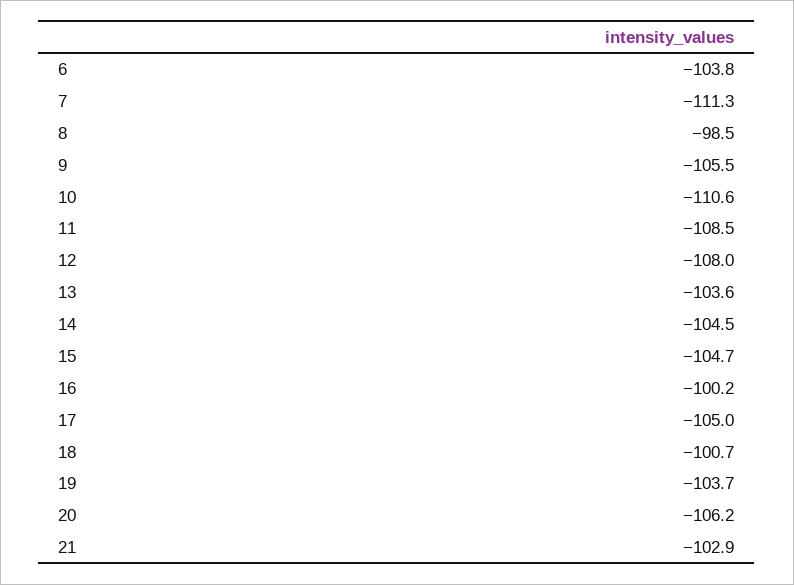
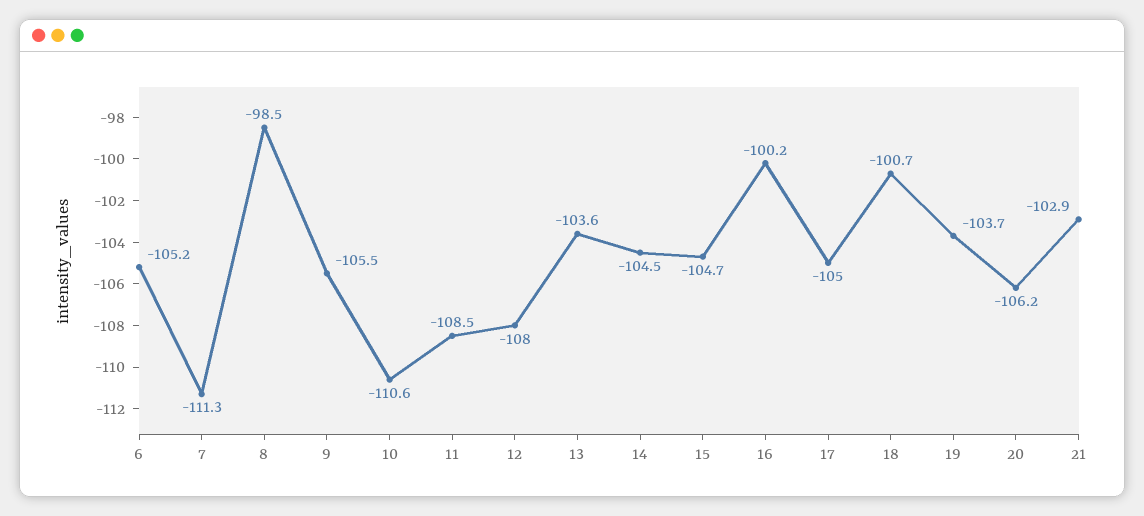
6: -103.8 -> -105.2

